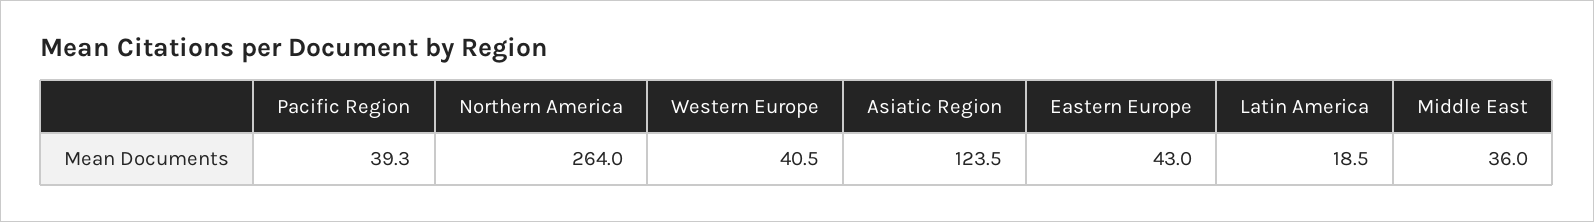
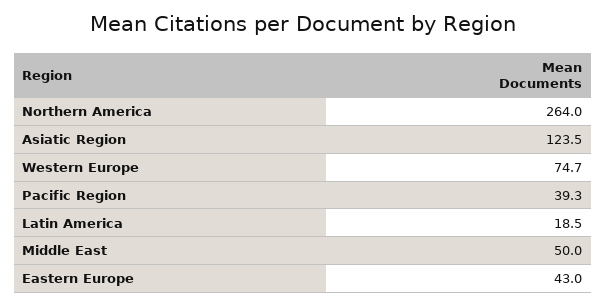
Western Europe: 40.5 -> 74.7
Middle East: 36 -> 50

